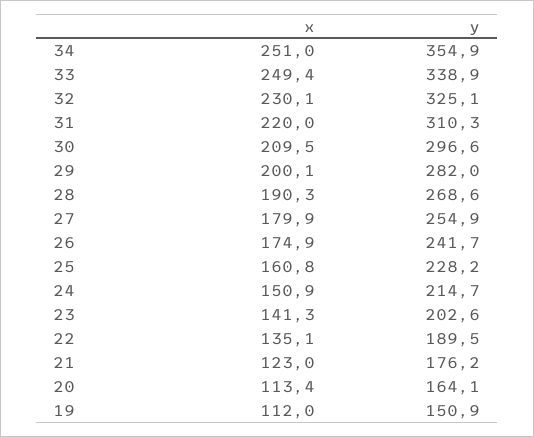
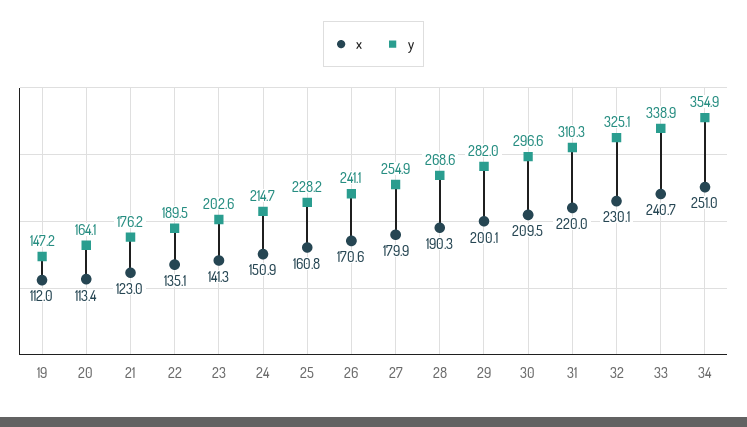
x, 33: 249.4 -> 240.7
x, 26: 174.9 -> 170.6
y, 26: 241.7 -> 241.1
y, 19: 150.9 -> 147.2

